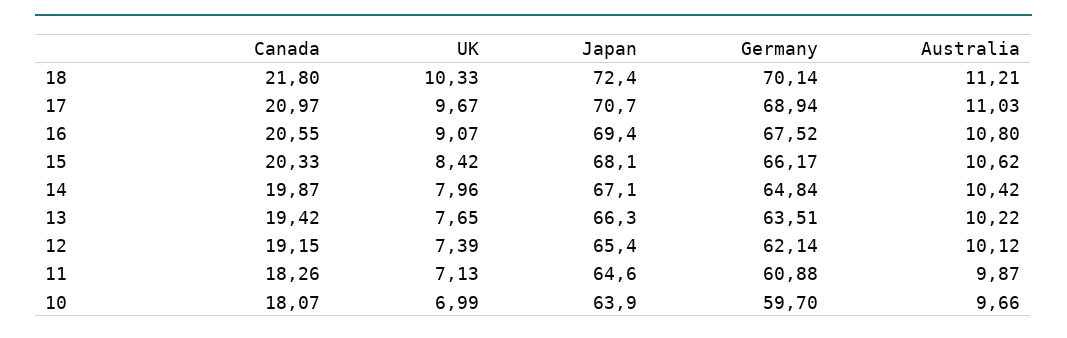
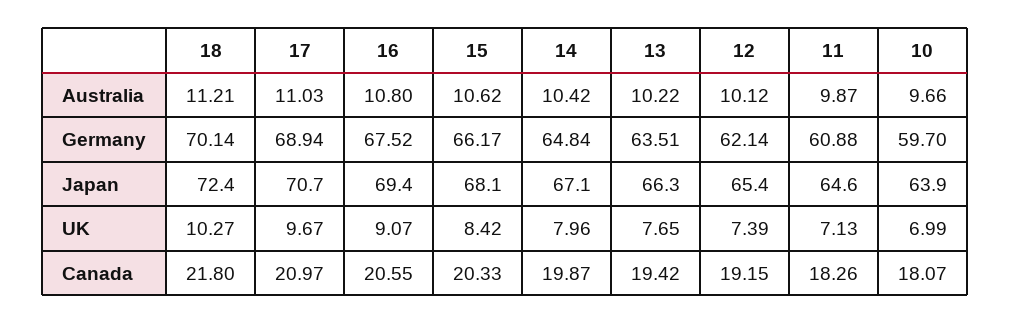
UK, 18: 10.33 -> 10.27

